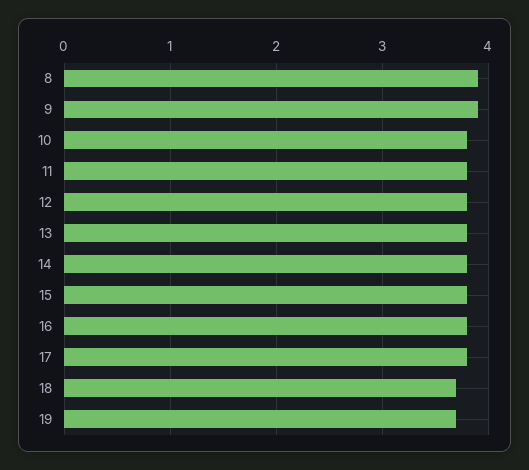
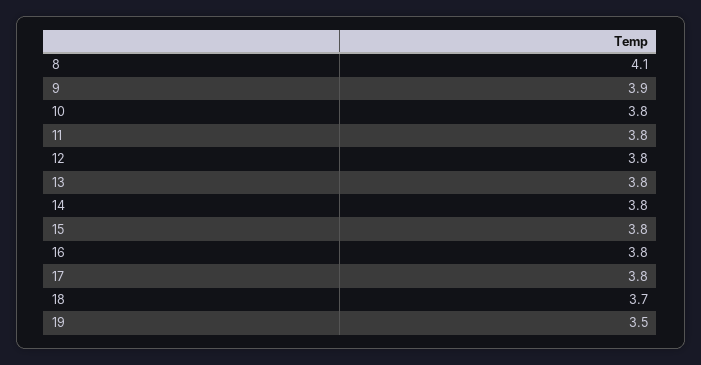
8: 3.9 -> 4.1
19: 3.7 -> 3.5

